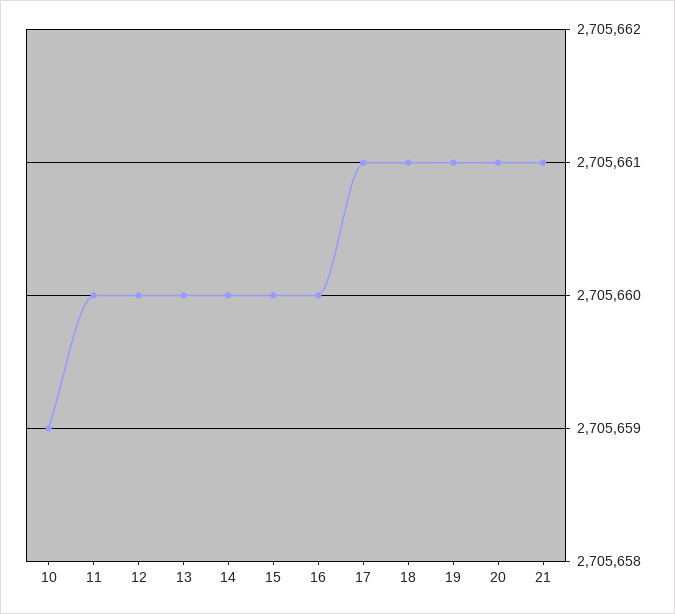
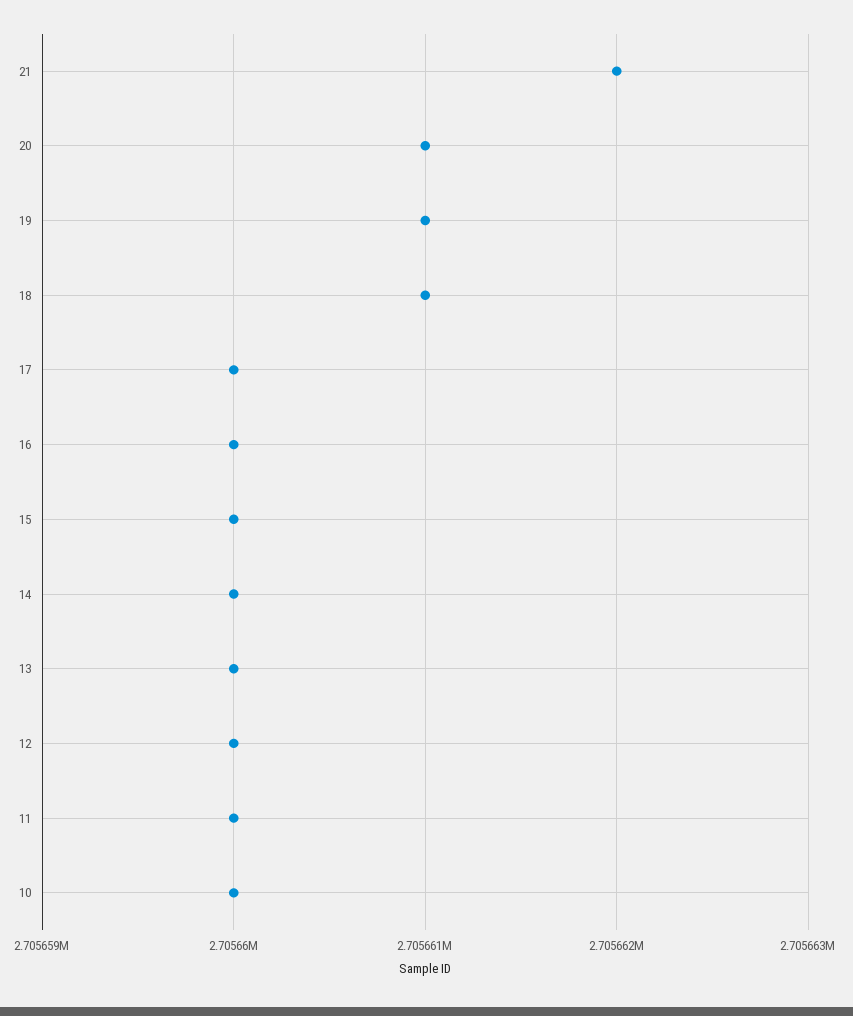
10: 2705659 -> 2705660
17: 2705661 -> 2705660
21: 2705661 -> 2705662

